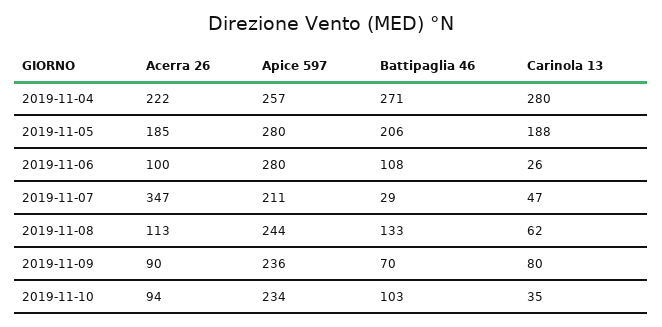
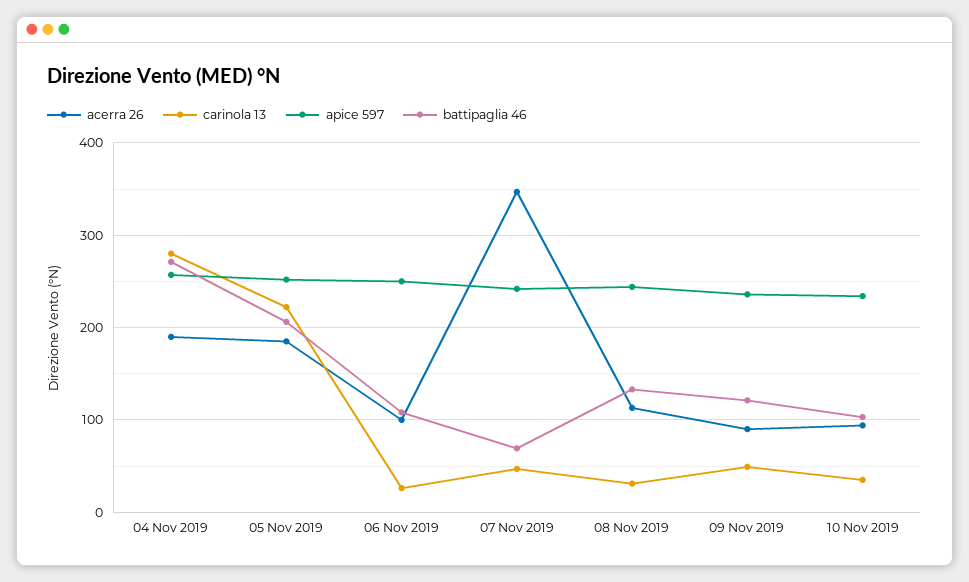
Acerra 26, 2019-11-04: 222 -> 190
Apice 597, 2019-11-05: 280 -> 250
Carinola 13, 2019-11-05: 188 -> 220
Apice 597, 2019-11-06: 280 -> 250
Apice 597, 2019-11-07: 211 -> 240
Battipaglia 46, 2019-11-07: 29 -> 70
Carinola 13, 2019-11-08: 62 -> 30
Battipaglia 46, 2019-11-09: 70 -> 120
Carinola 13, 2019-11-09: 80 -> 50

